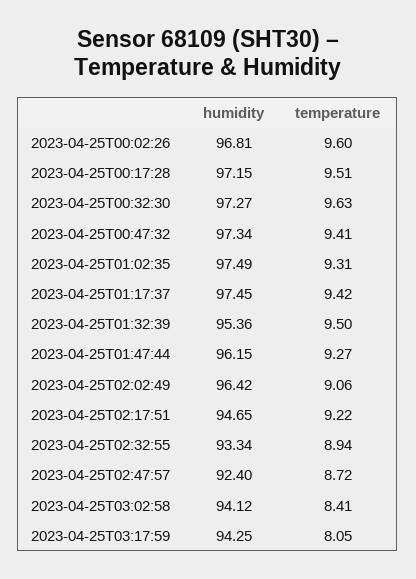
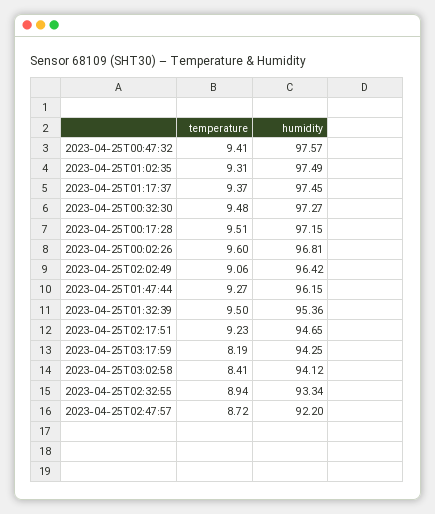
temperature, 2023-04-25T00:32:30: 9.63 -> 9.48
humidity, 2023-04-25T00:47:32: 97.34 -> 97.57
temperature, 2023-04-25T01:17:37: 9.42 -> 9.37
temperature, 2023-04-25T02:17:51: 9.22 -> 9.23
humidity, 2023-04-25T02:47:57: 92.4 -> 92.2
temperature, 2023-04-25T03:17:59: 8.05 -> 8.19

